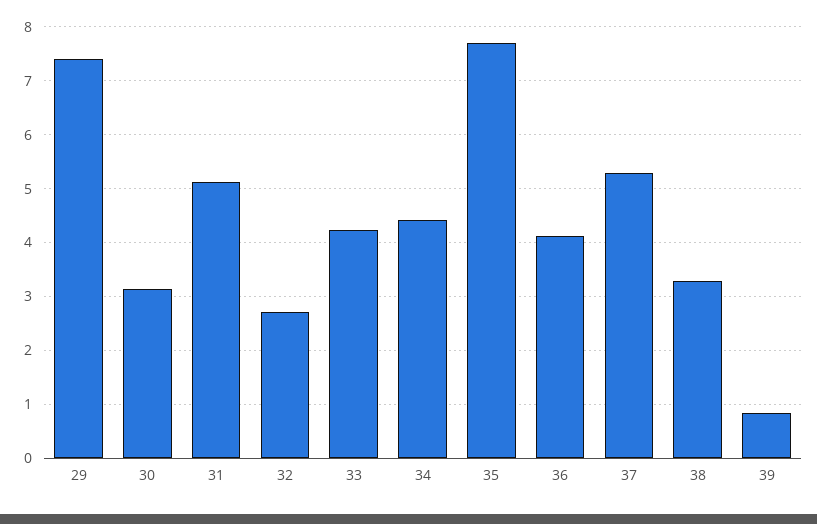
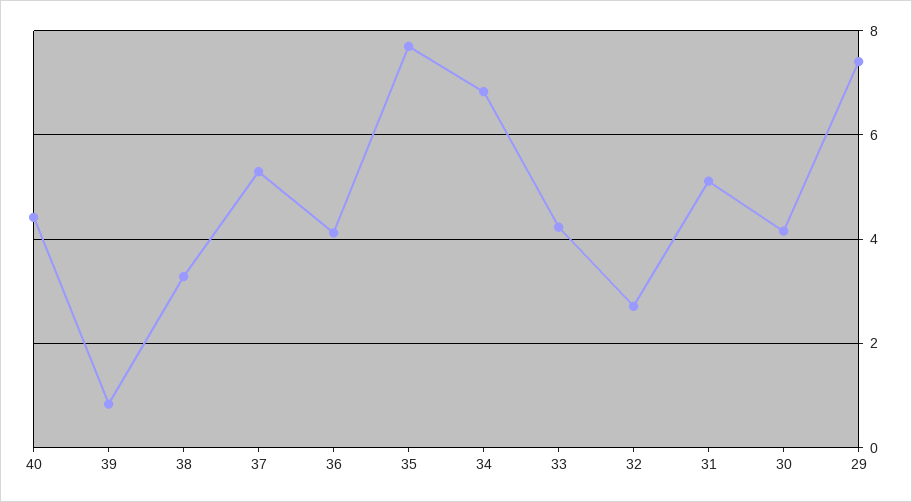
30: 3.2 -> 4.2
34: 4.4 -> 6.8
40: none -> 4.4

